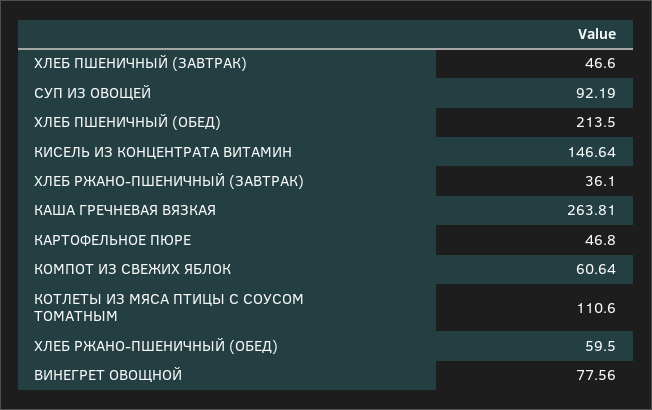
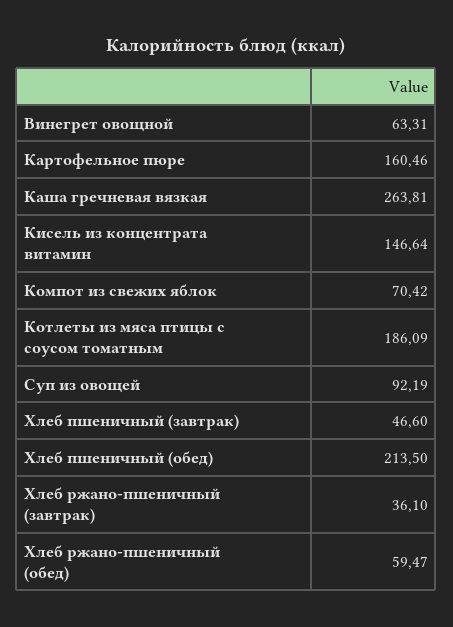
КАРТОФЕЛЬНОЕ ПЮРЕ: 46.8 -> 160.46
КОМПОТ ИЗ СВЕЖИХ ЯБЛОК: 60.64 -> 70.42
КОТЛЕТЫ ИЗ МЯСА ПТИЦЫ С СОУСОМ ТОМАТНЫМ: 110.6 -> 186.09
ХЛЕБ РЖАНО-ПШЕНИЧНЫЙ (ОБЕД): 59.5 -> 59.47
ВИНЕГРЕТ ОВОЩНОЙ: 77.56 -> 63.31

